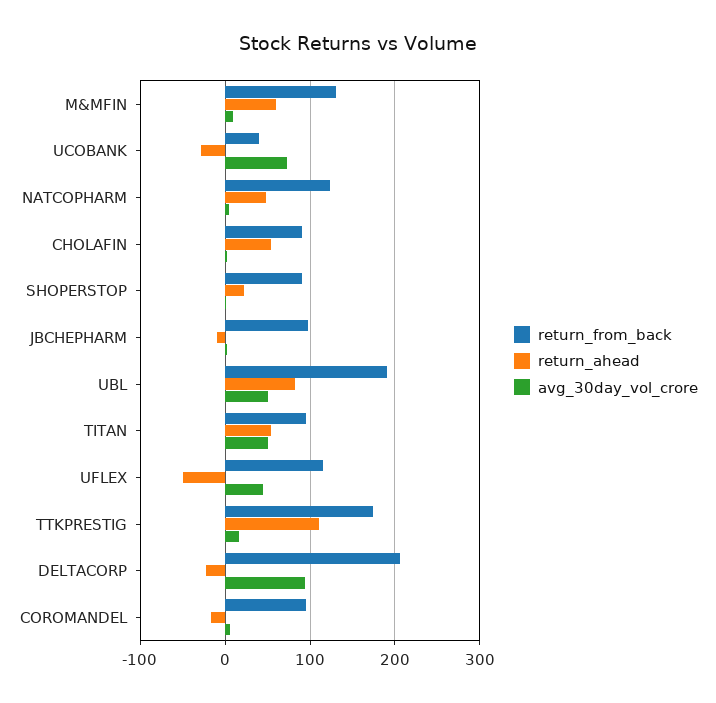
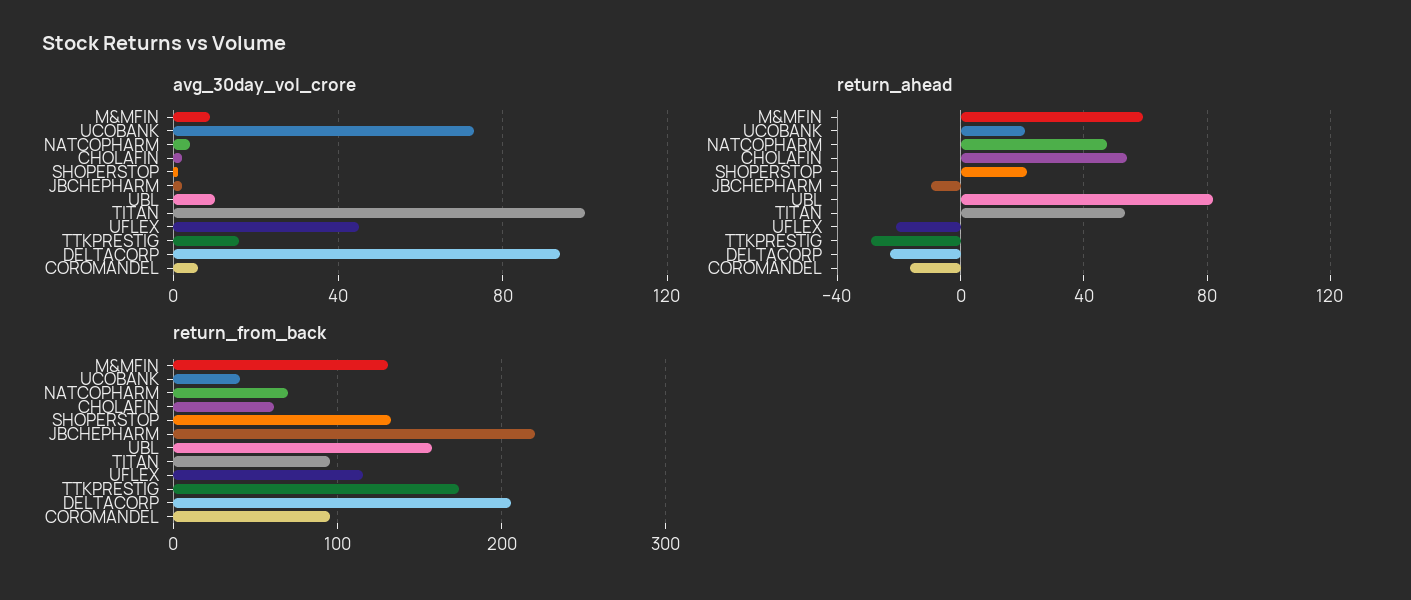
return_ahead, UCOBANK: -30 -> 20
return_from_back, NATCOPHARM: 120 -> 70
return_from_back, CHOLAFIN: 90 -> 60
return_from_back, SHOPERSTOP: 90 -> 130
return_from_back, JBCHEPHARM: 100 -> 220
return_from_back, UBL: 190 -> 160
avg_30day_vol_crore, UBL: 50 -> 10
avg_30day_vol_crore, TITAN: 50 -> 100
return_ahead, UFLEX: -50 -> -20
return_ahead, TTKPRESTIG: 110 -> -30

